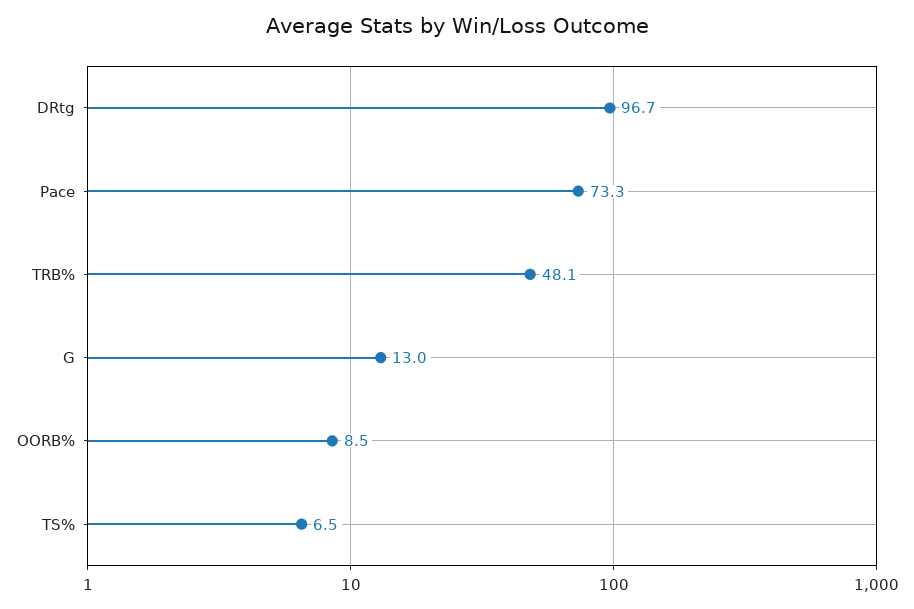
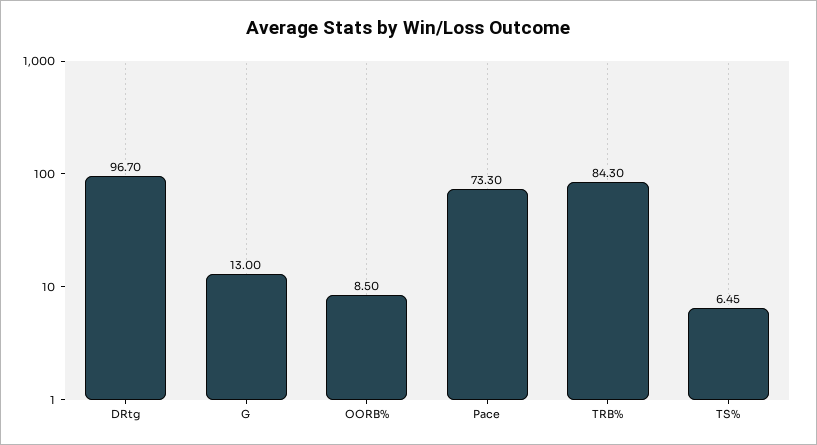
TRB%: 48.1 -> 84.3

